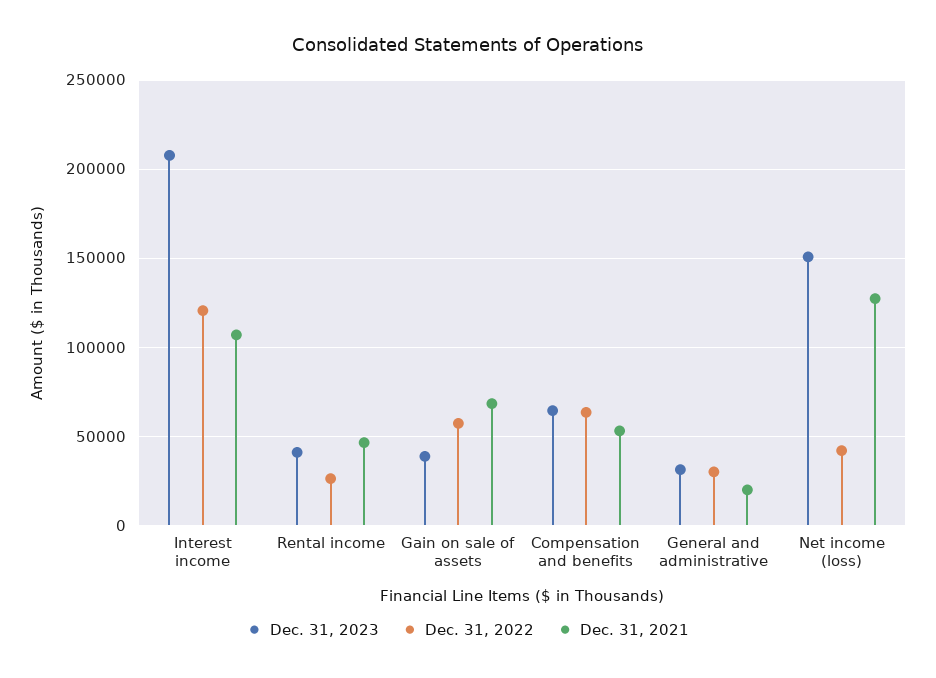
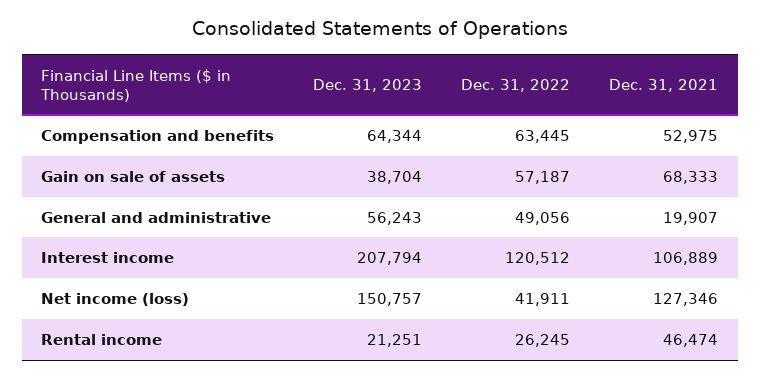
Dec. 31, 2023, Rental income: 40000 -> 21251
Dec. 31, 2023, General and administrative: 30000 -> 56243
Dec. 31, 2022, General and administrative: 30000 -> 49056

